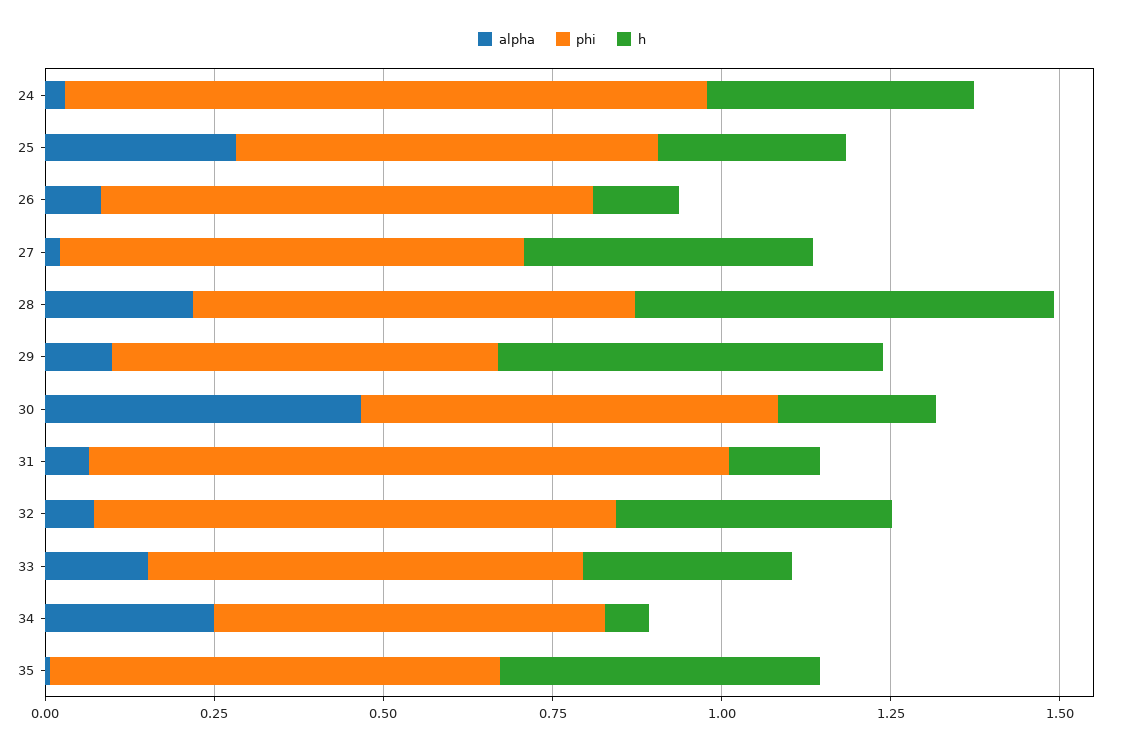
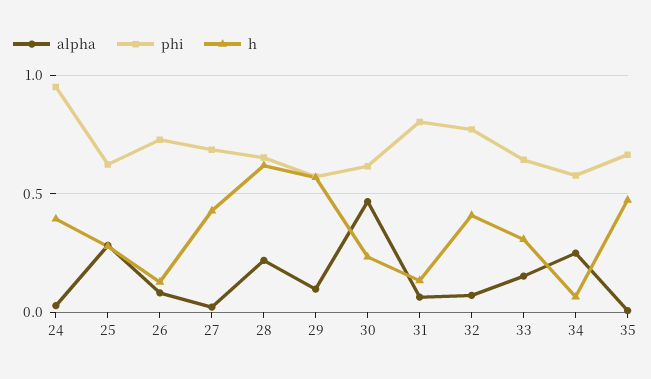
phi, 31: 0.95 -> 0.8

